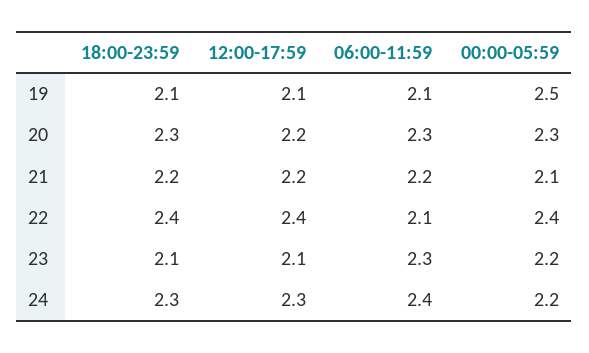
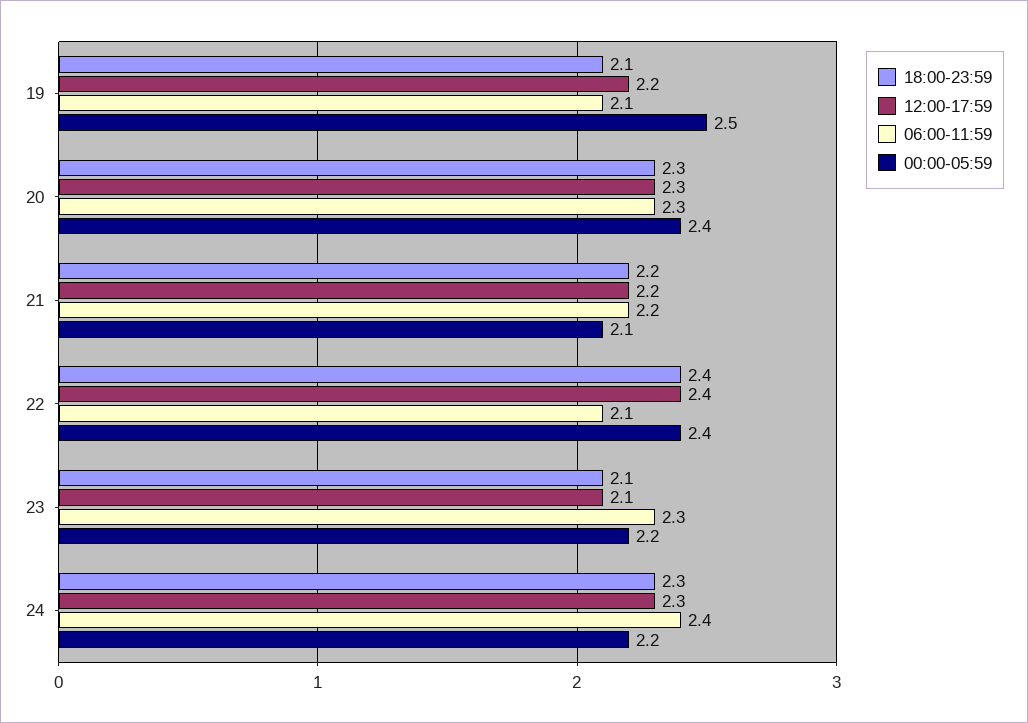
12:00-17:59, 19: 2.1 -> 2.2
12:00-17:59, 20: 2.2 -> 2.3
00:00-05:59, 20: 2.3 -> 2.4

